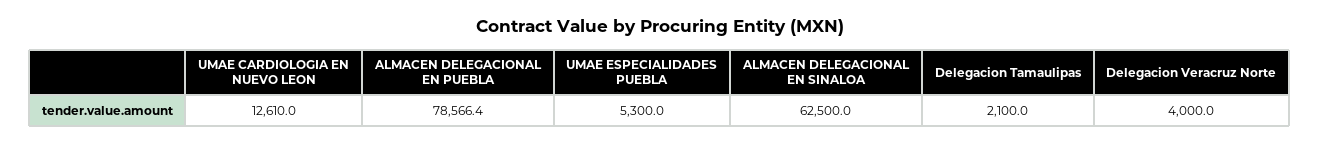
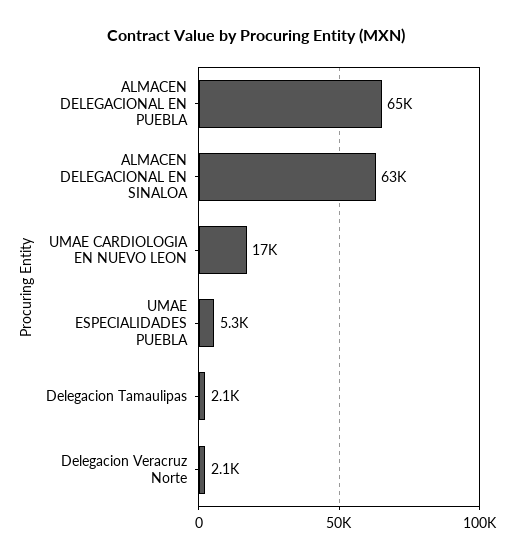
UMAE CARDIOLOGIA EN NUEVO LEON: 12610 -> 17000
ALMACEN DELEGACIONAL EN PUEBLA: 78566.4 -> 65000
Delegacion Veracruz Norte: 4000 -> 2100

